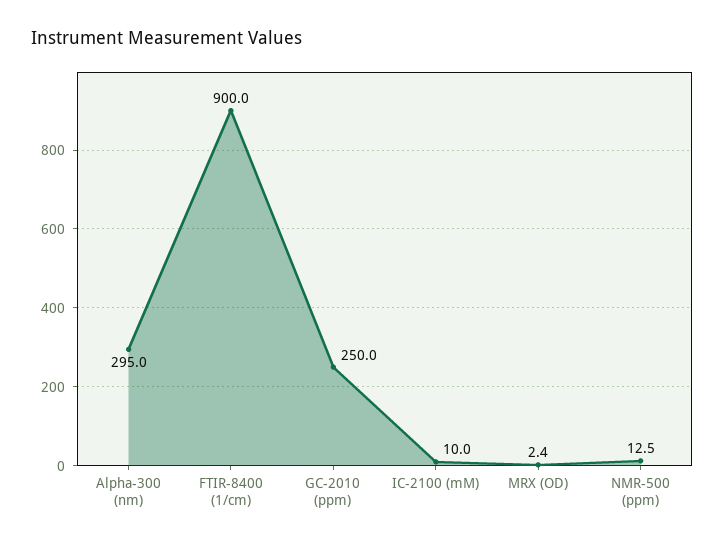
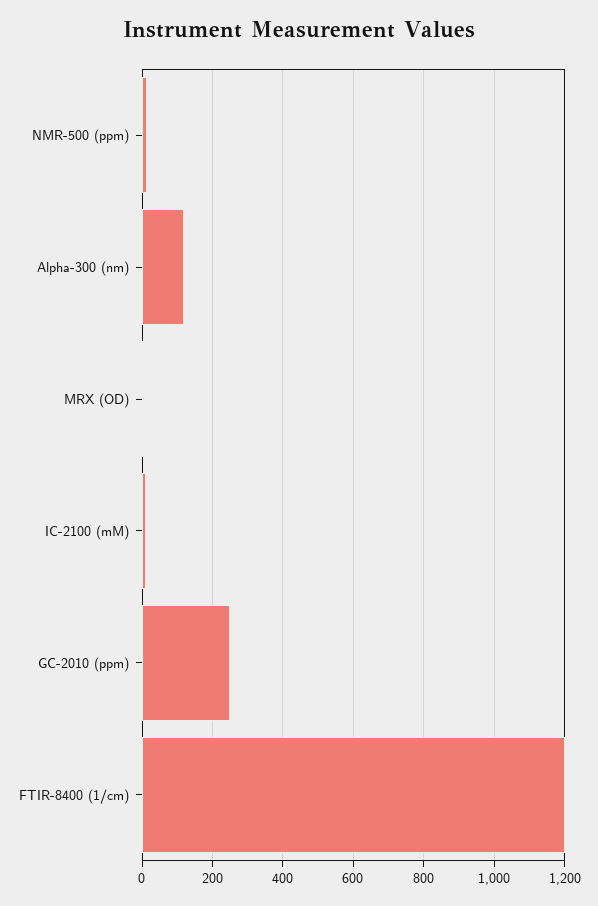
Alpha-300 (nm): 295 -> 120
FTIR-8400 (1/cm): 900 -> 1200

